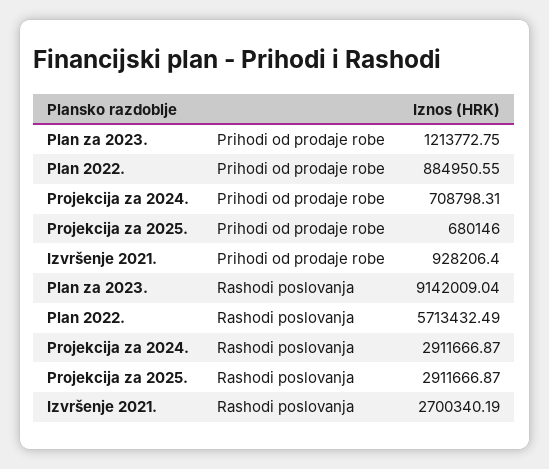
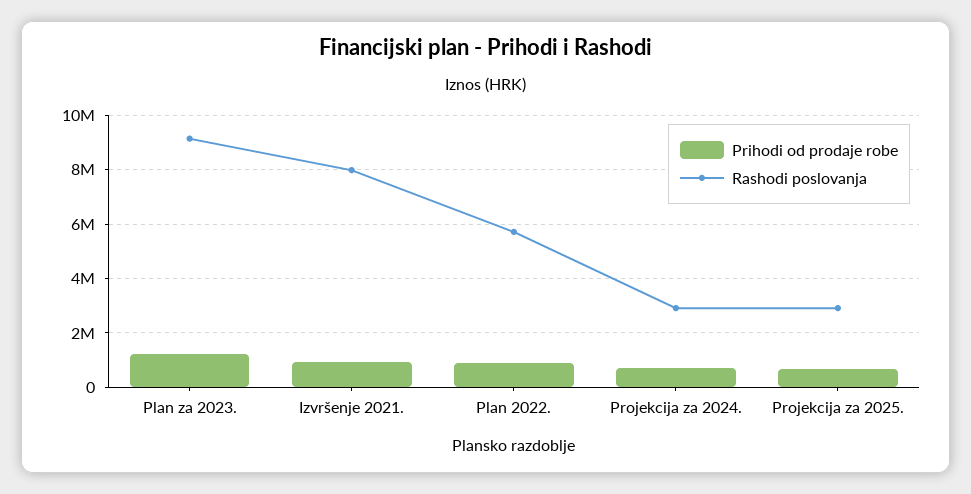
Rashodi poslovanja, Izvršenje 2021.: 2700340.19 -> 8000000

